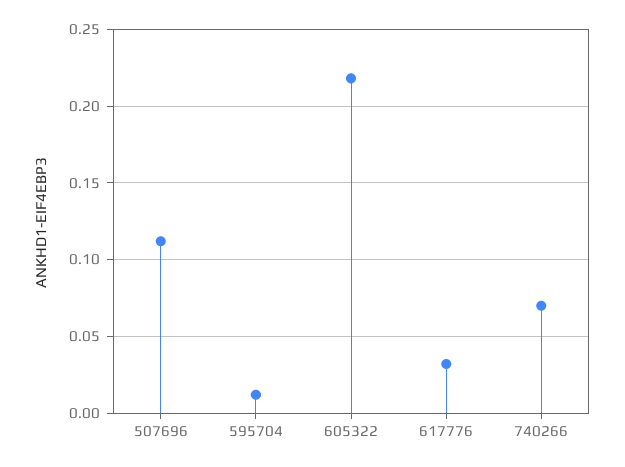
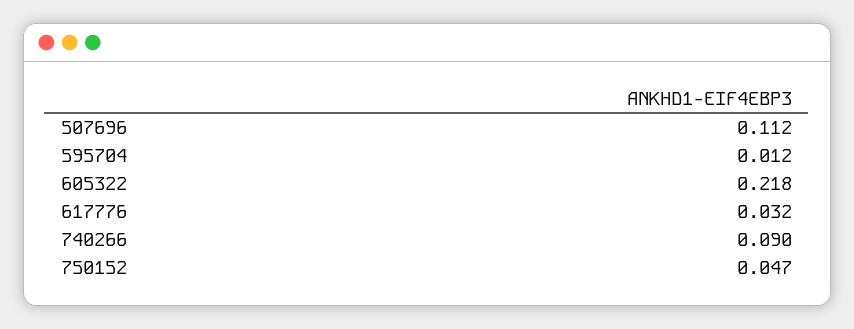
740266: 0.07 -> 0.09
750152: none -> 0.047

